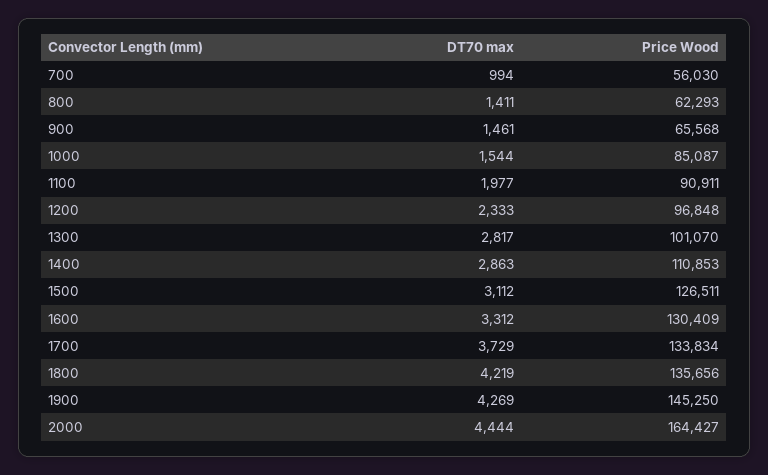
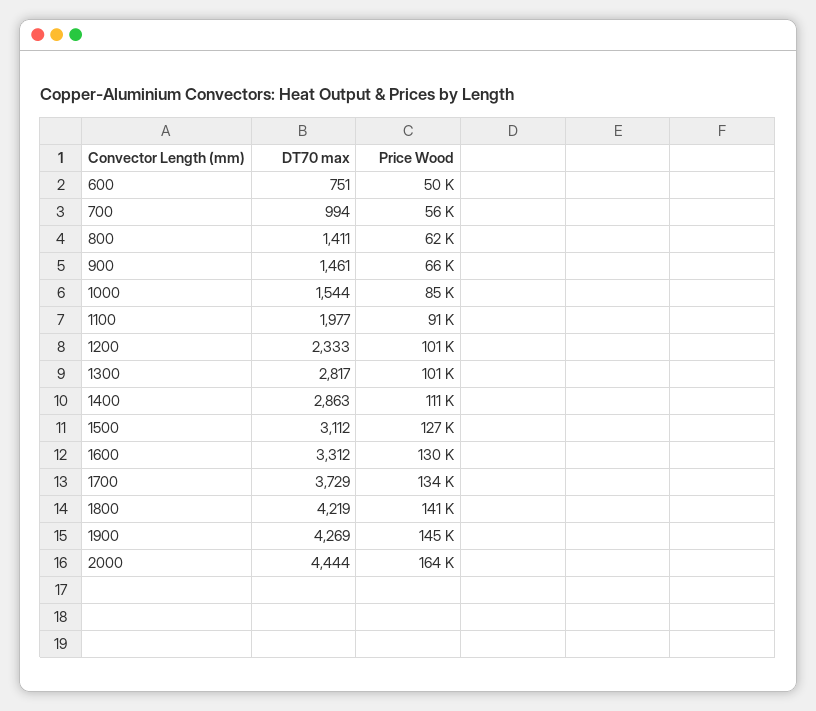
Price Wood, 1200: 96848 -> 101000
Price Wood, 1800: 135656 -> 141000
DT70 max, 600: none -> 751
Price Wood, 600: none -> 50000

